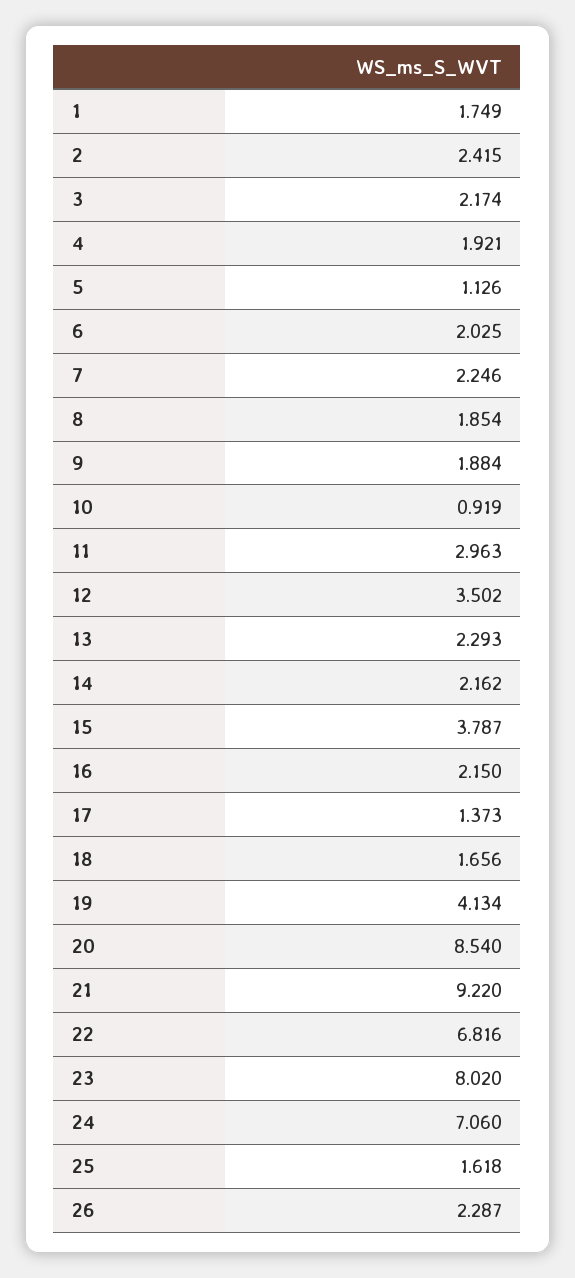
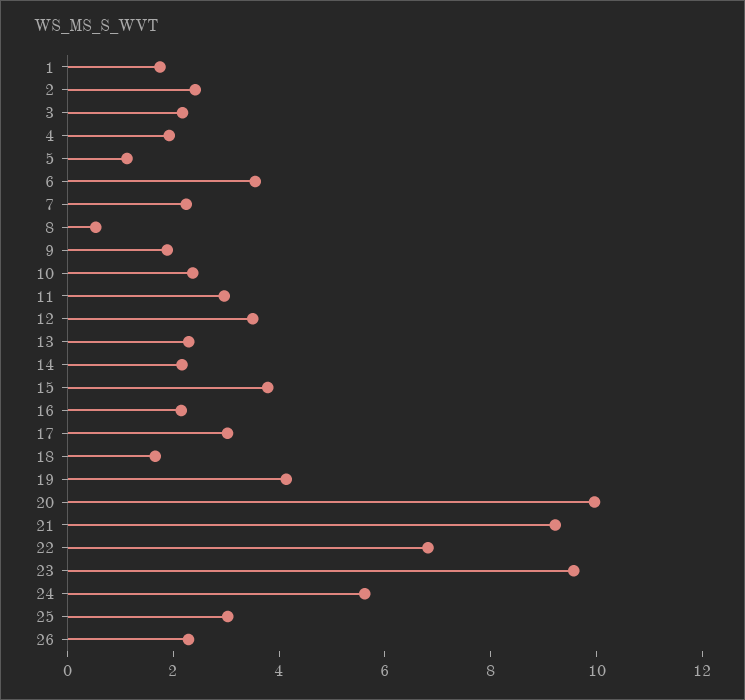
6: 2.025 -> 3.5
8: 1.854 -> 0.5
10: 0.919 -> 2.5
17: 1.373 -> 3
20: 8.54 -> 10
23: 8.02 -> 9.5
24: 7.06 -> 5.5
25: 1.618 -> 3

